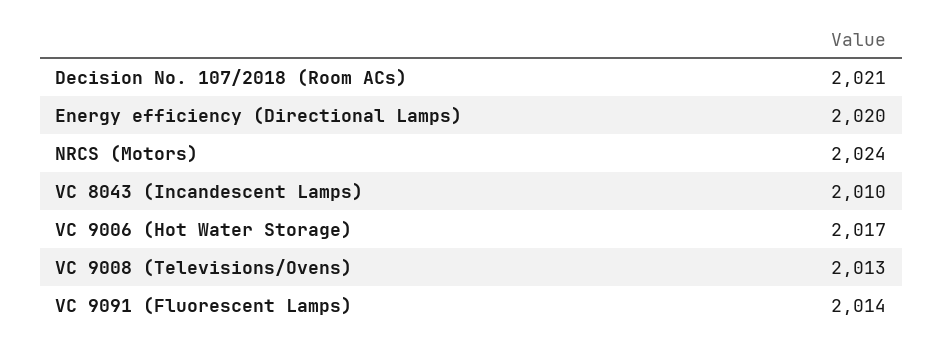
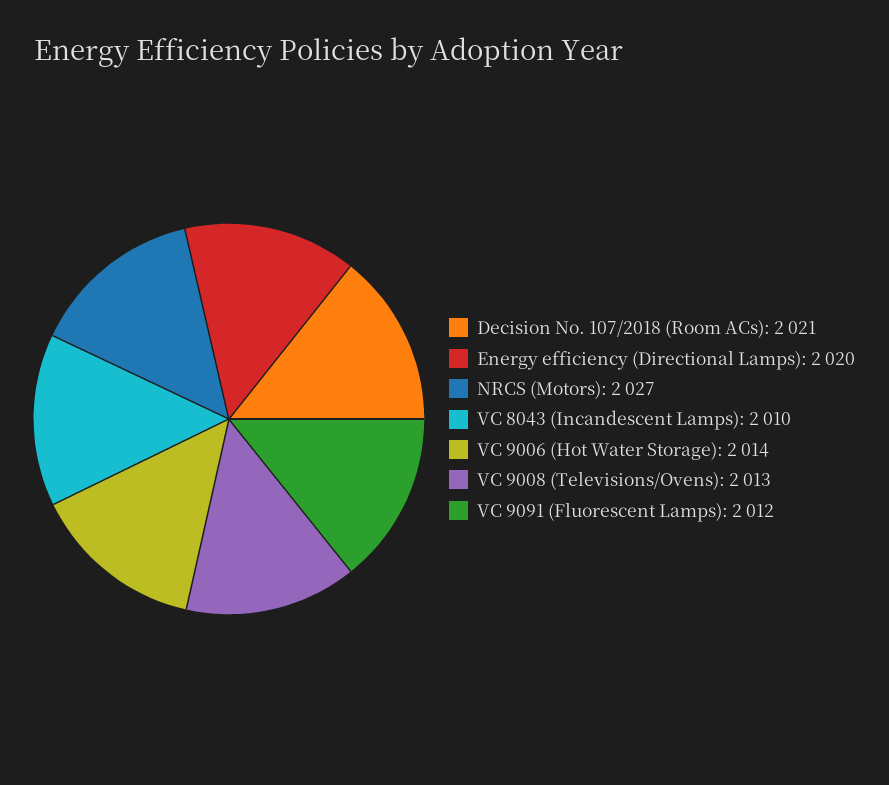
NRCS (Motors): 2024 -> 2027
VC 9006 (Hot Water Storage): 2017 -> 2014
VC 9091 (Fluorescent Lamps): 2014 -> 2012

